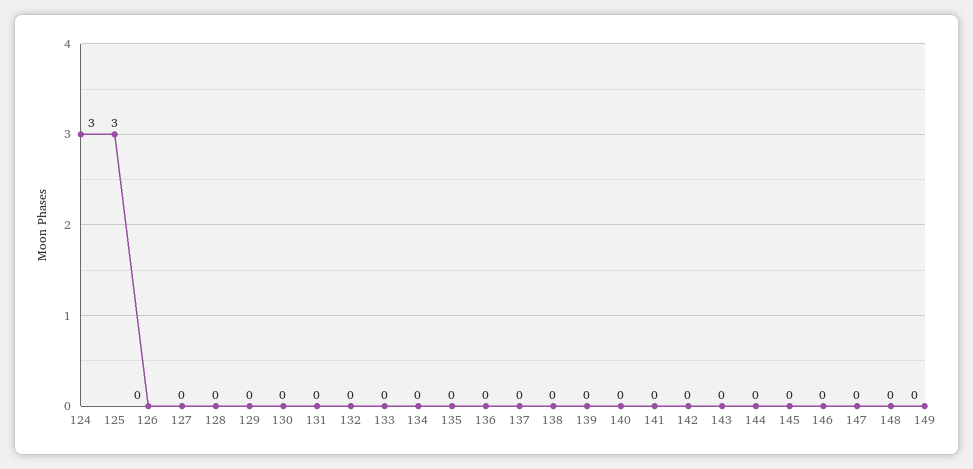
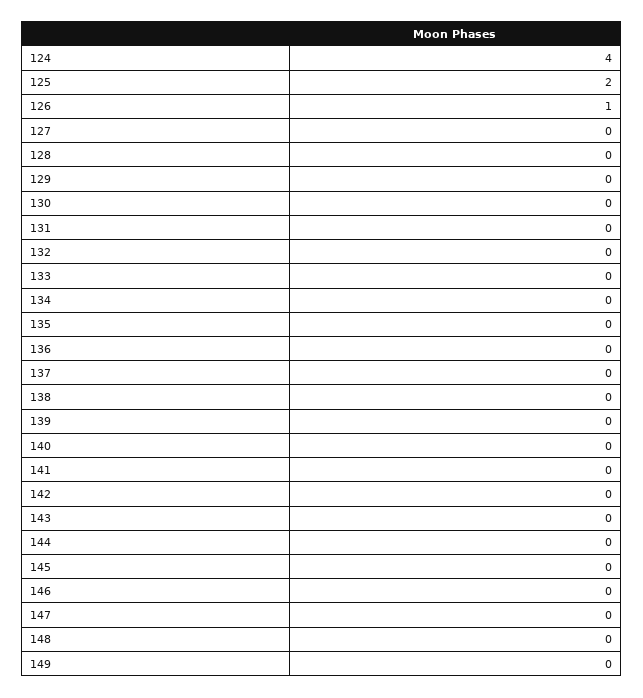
124: 3 -> 4
125: 3 -> 2
126: 0 -> 1

